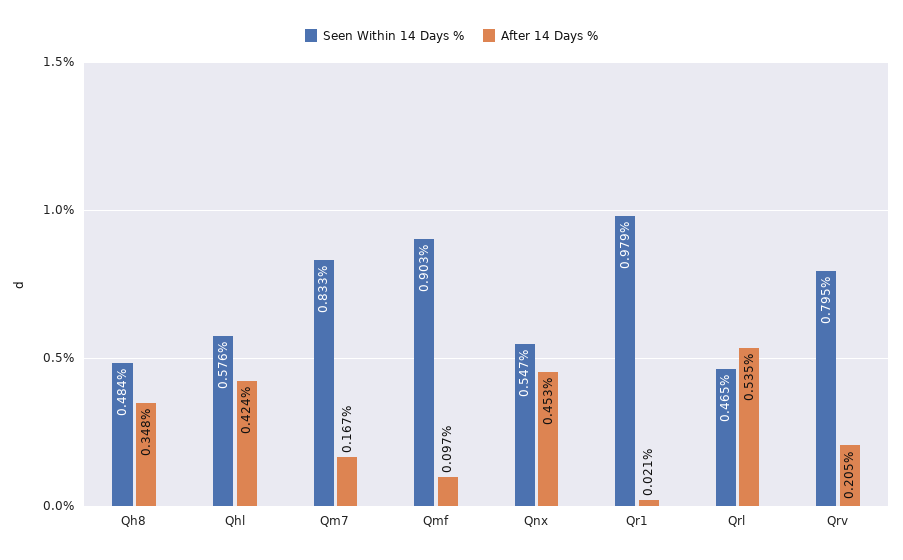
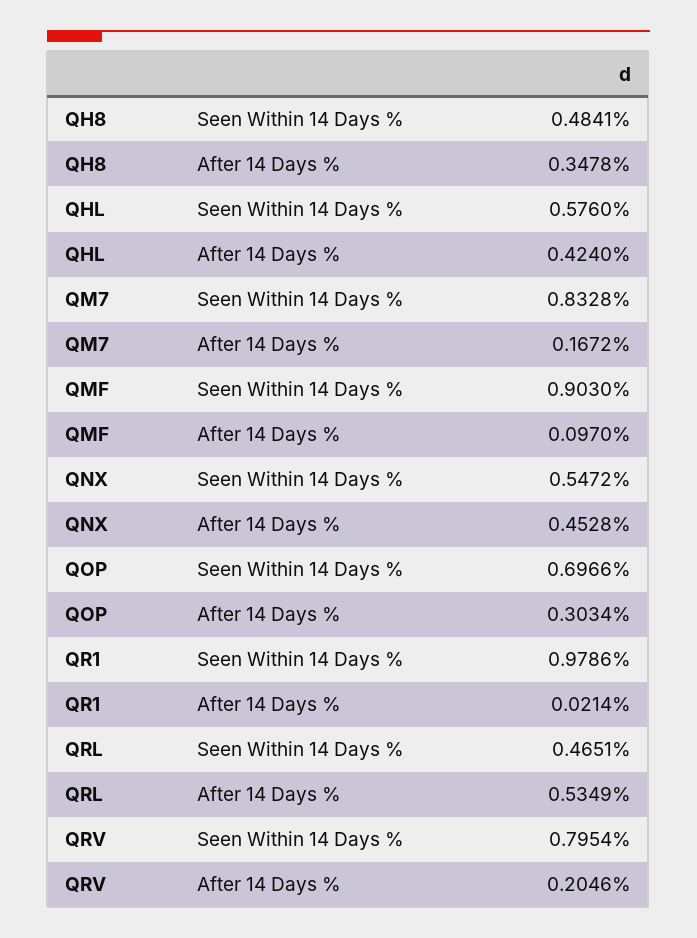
Seen Within 14 Days %, QOP: none -> 0.6966
After 14 Days %, QOP: none -> 0.3034

